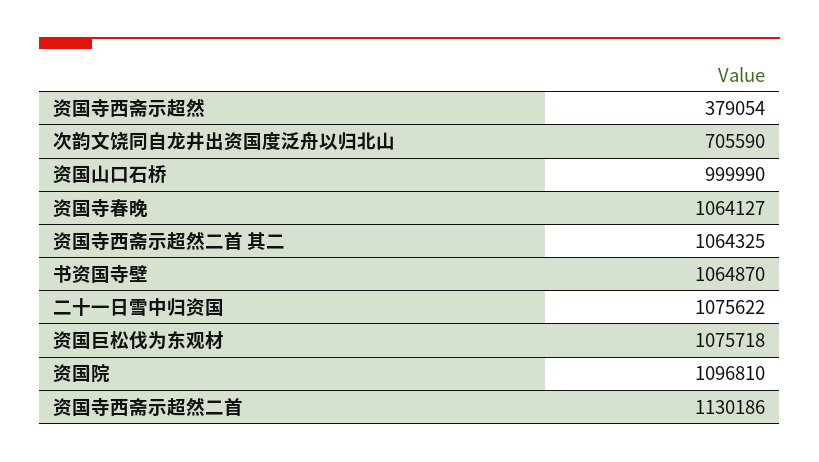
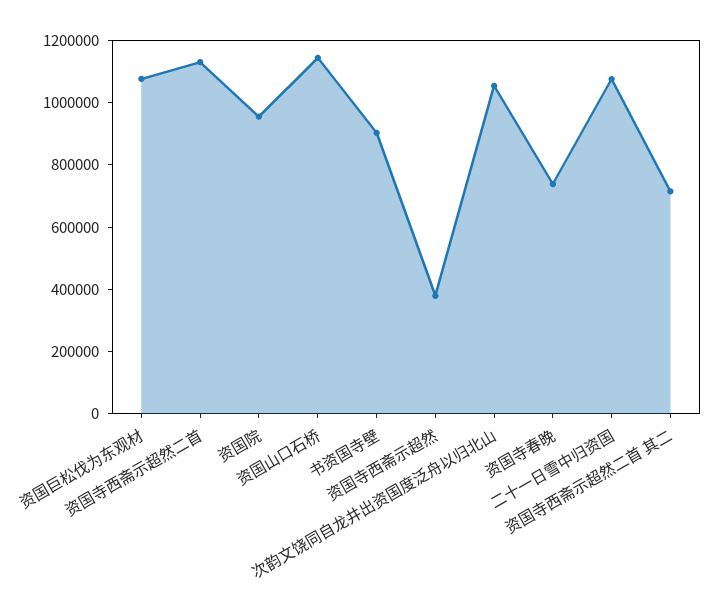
次韵文饶同自龙井出资国度泛舟以归北山: 705590 -> 1050000
资国山口石桥: 999990 -> 1150000
资国寺春晚: 1064127 -> 750000
资国寺西斋示超然二首 其二: 1064325 -> 700000
书资国寺壁: 1064870 -> 900000
资国院: 1096810 -> 950000

